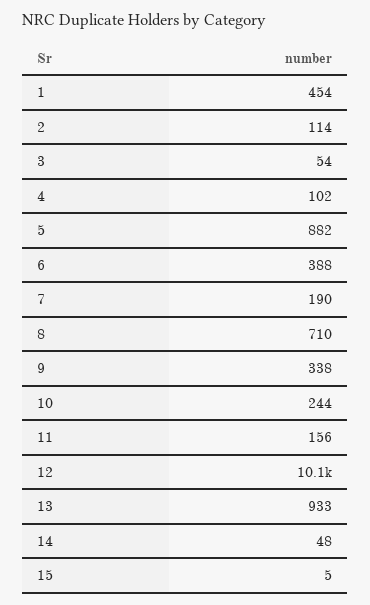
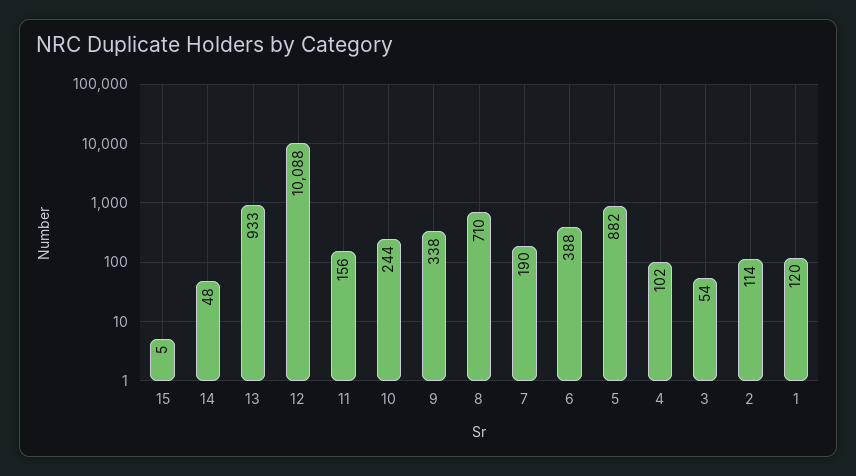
1: 454 -> 120

